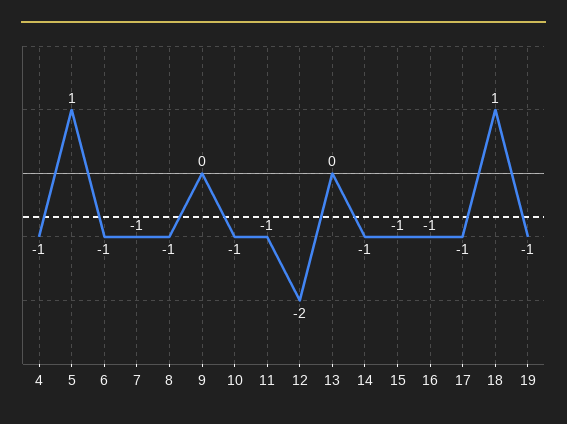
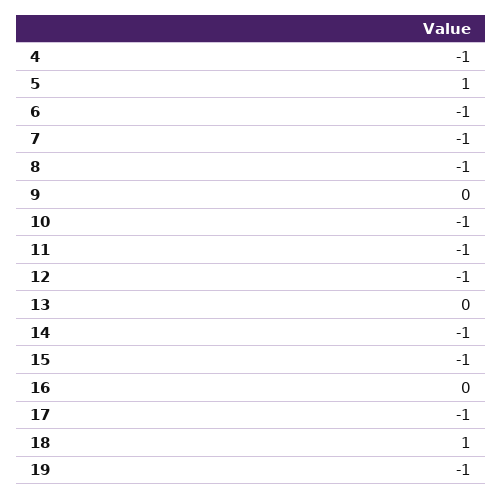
12: -2 -> -1
16: -1 -> 0

